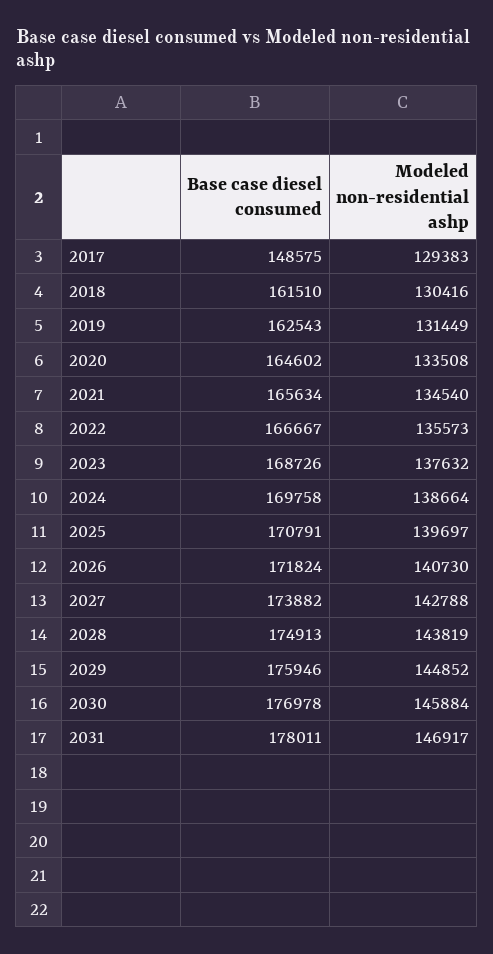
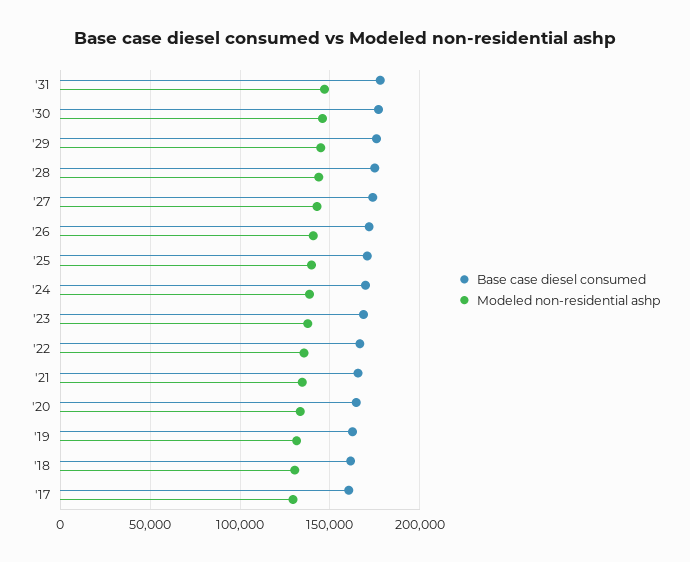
Base case diesel consumed, 2017: 148575 -> 160000

